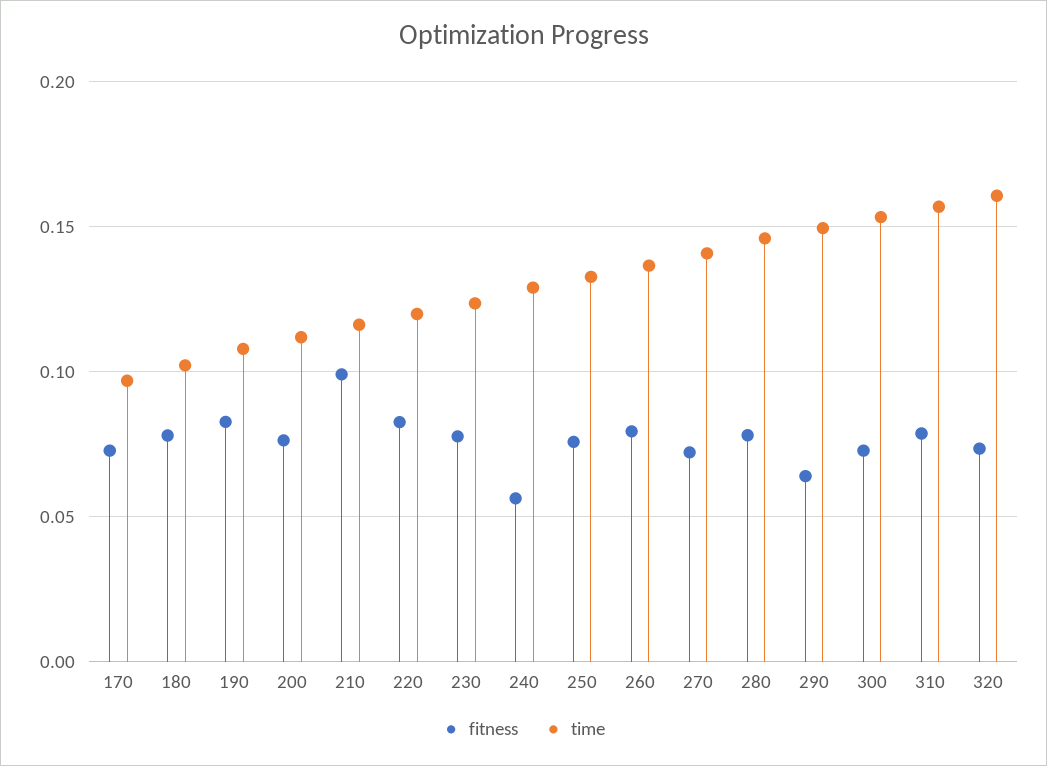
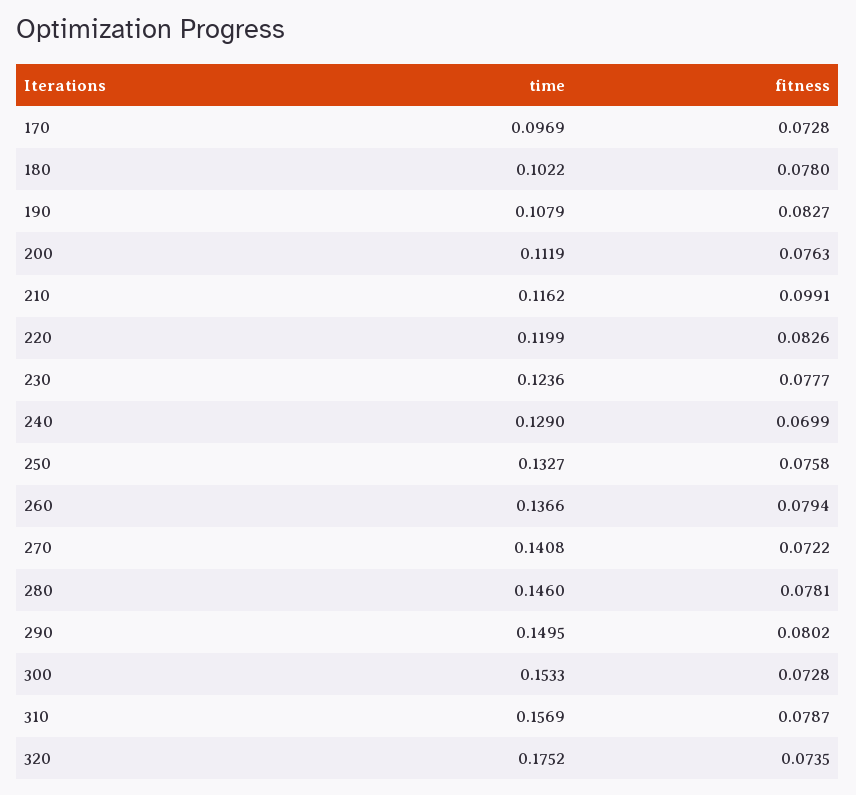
fitness, 240: 0.055 -> 0.0699
fitness, 290: 0.065 -> 0.0802
time, 320: 0.16 -> 0.1752

